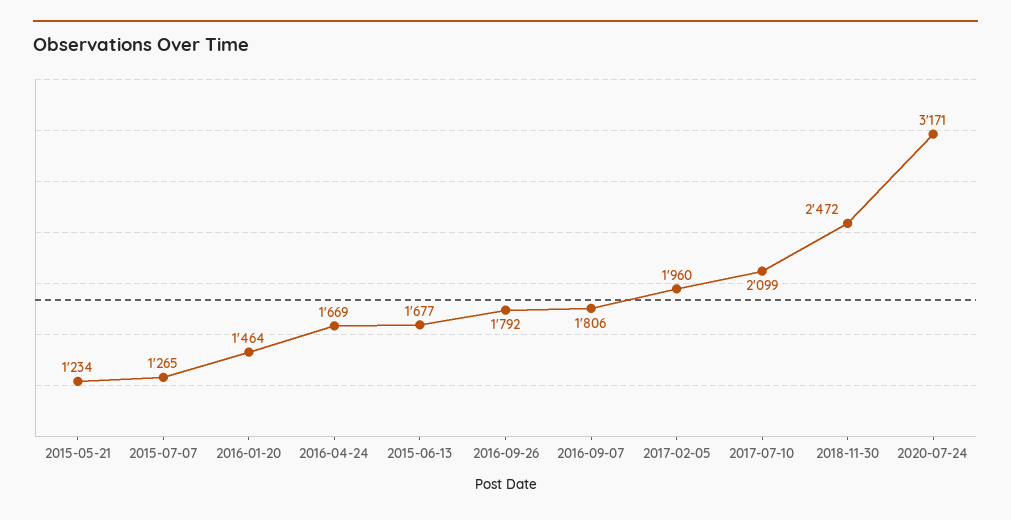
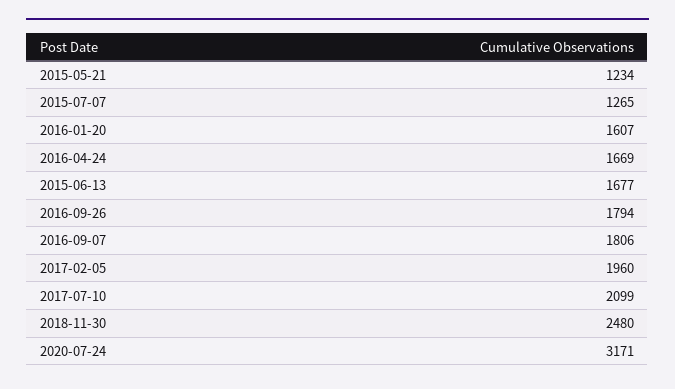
2016-01-20: 1464 -> 1607
2016-09-26: 1792 -> 1794
2018-11-30: 2472 -> 2480

